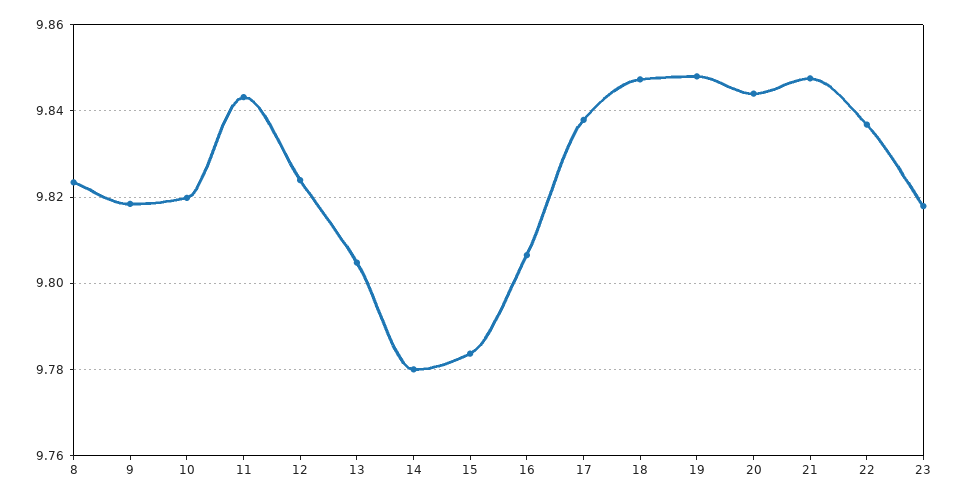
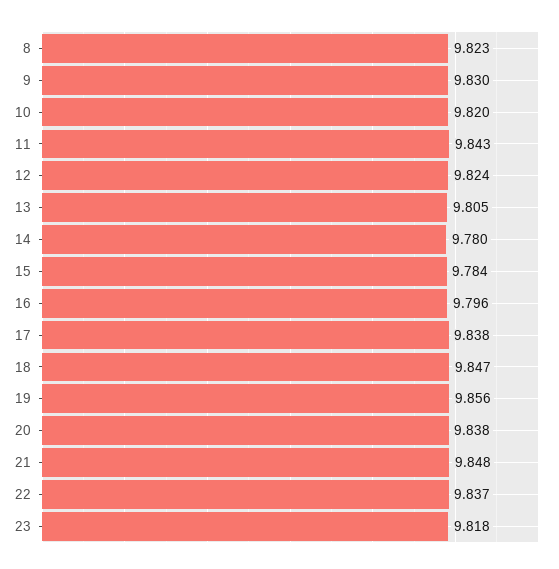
9: 9.818 -> 9.83
16: 9.806 -> 9.796
19: 9.848 -> 9.856
20: 9.844 -> 9.838

